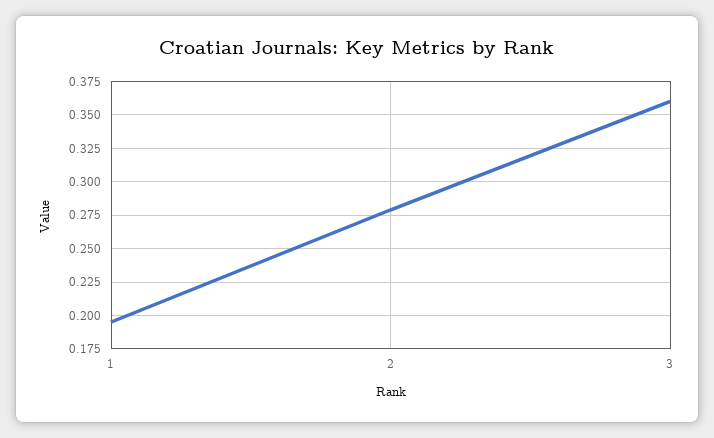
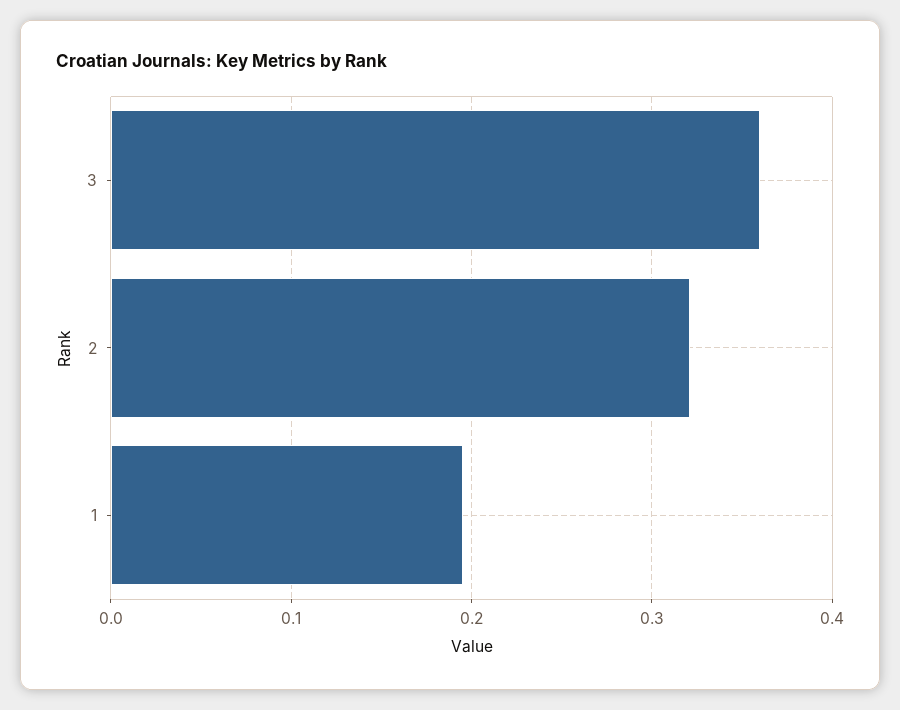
2: 0.28 -> 0.32

